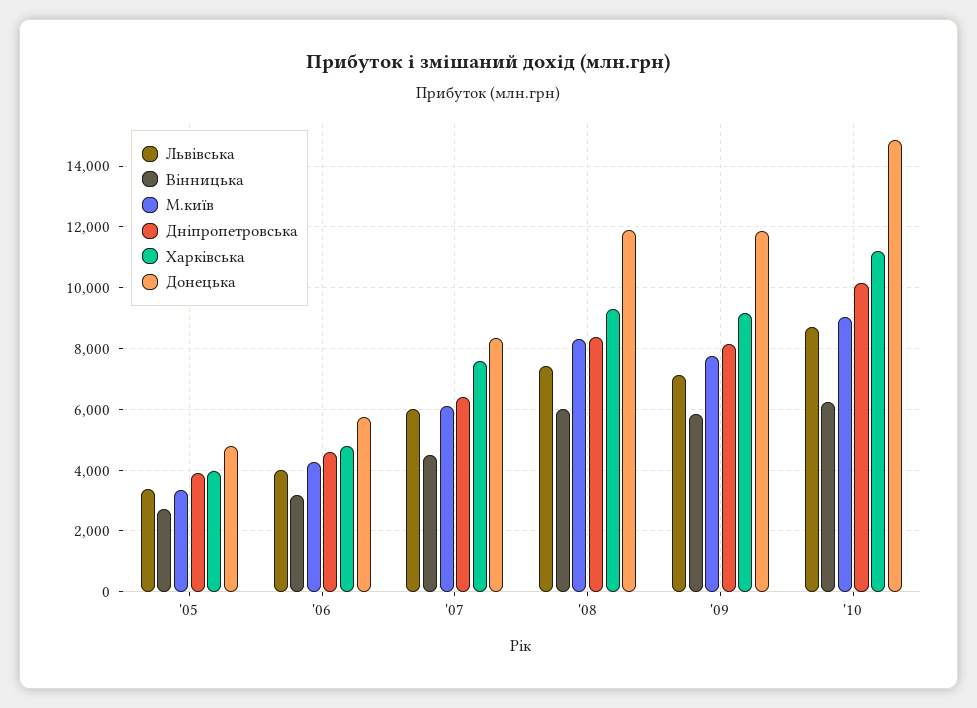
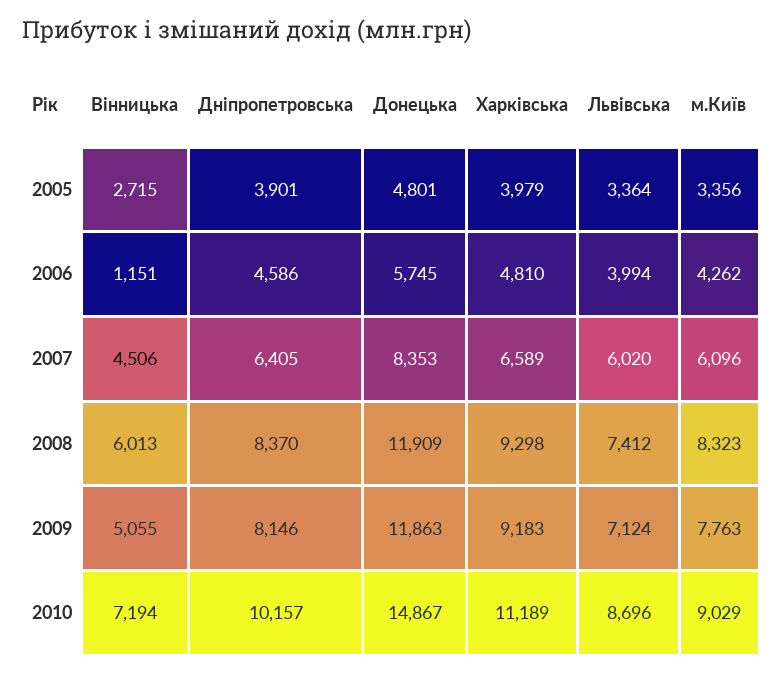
Вінницька, '06: 3200 -> 1151
Харківська, '07: 7600 -> 6589
Вінницька, '09: 5800 -> 5055
Вінницька, '10: 6200 -> 7194

